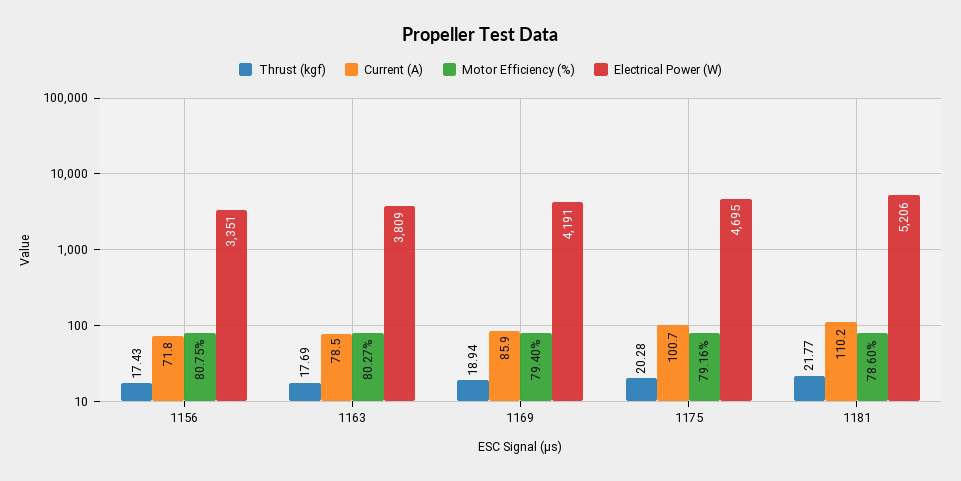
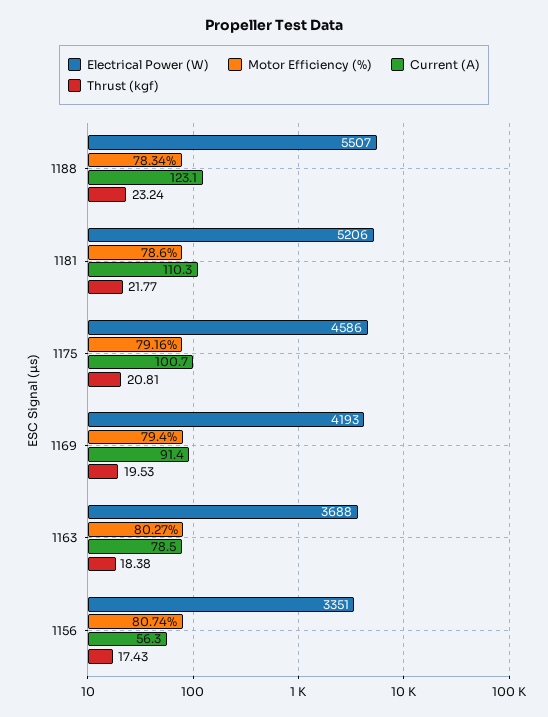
Current (A), 1156: 71.8 -> 56.3
Motor Efficiency (%), 1156: 80.75 -> 80.74
Thrust (kgf), 1163: 17.69 -> 18.38
Electrical Power (W), 1163: 3809 -> 3688
Thrust (kgf), 1169: 18.94 -> 19.53
Current (A), 1169: 85.9 -> 91.4
Electrical Power (W), 1169: 4191 -> 4193
Thrust (kgf), 1175: 20.28 -> 20.81
Electrical Power (W), 1175: 4695 -> 4586
Current (A), 1181: 110.2 -> 110.3
Electrical Power (W), 1188: none -> 5507
Motor Efficiency (%), 1188: none -> 78.34
Current (A), 1188: none -> 123.1
Thrust (kgf), 1188: none -> 23.24

